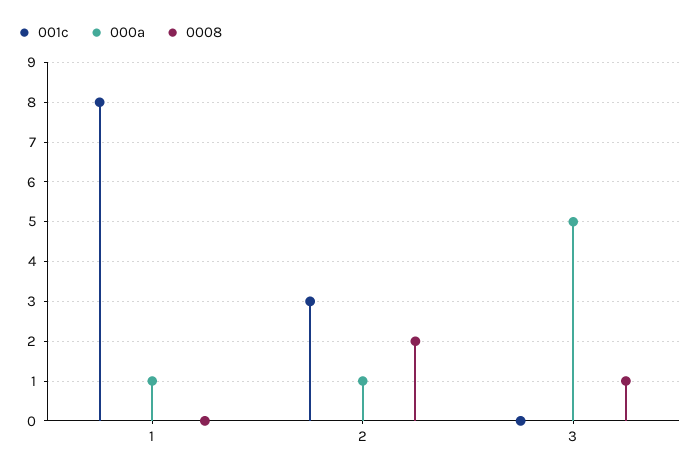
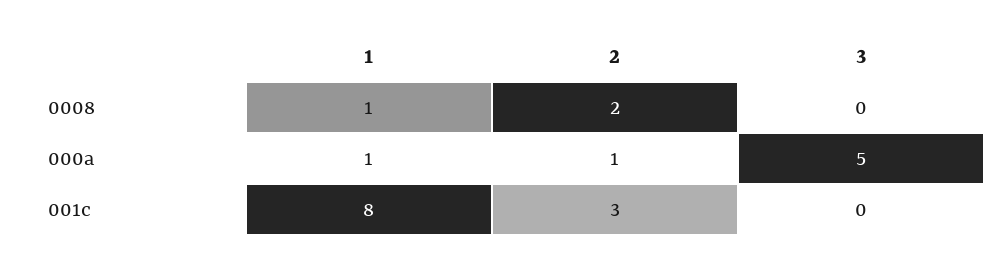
0008, 1: 0 -> 1
0008, 3: 1 -> 0

